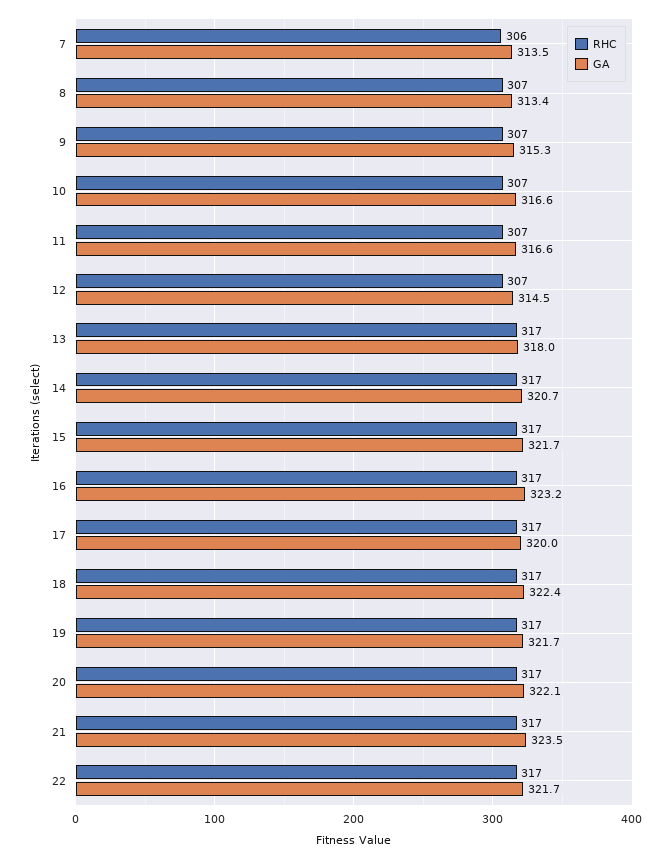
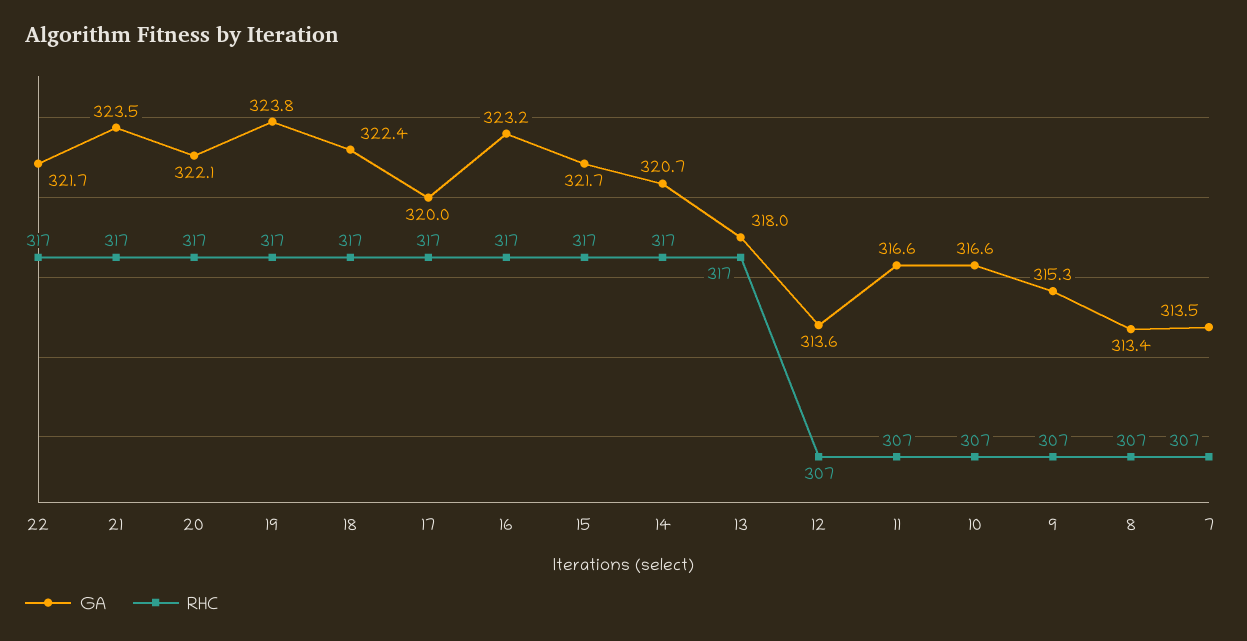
RHC, 7: 306 -> 307
GA, 12: 314.5 -> 313.6
GA, 19: 321.7 -> 323.8

